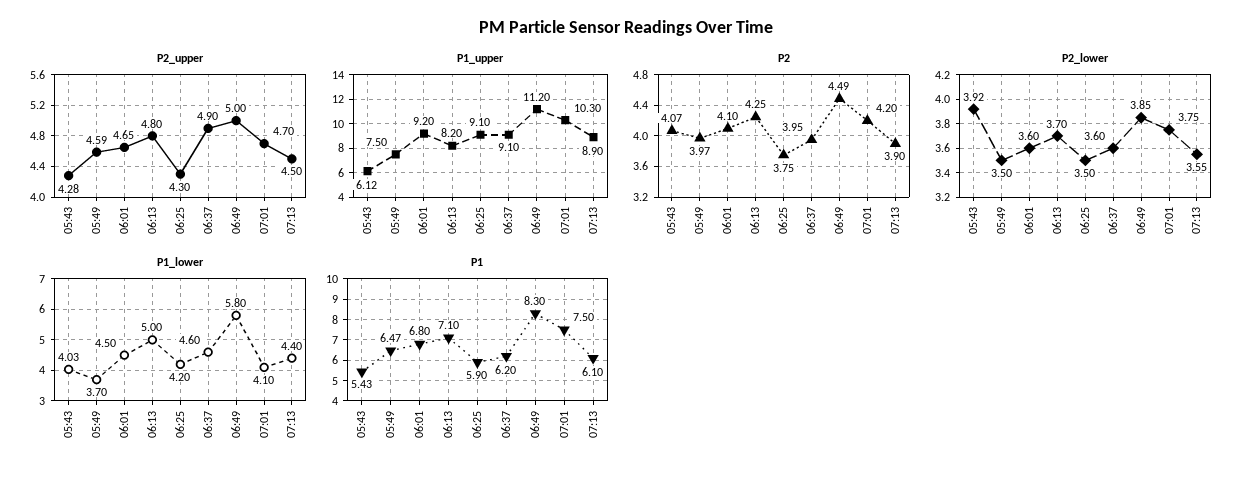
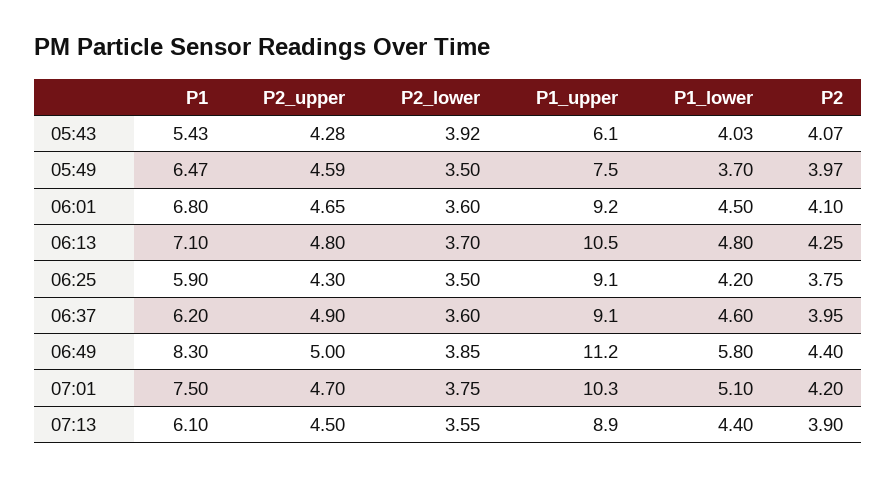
P1_upper, 06:13: 8.2 -> 10.5
P2, 06:49: 4.49 -> 4.4
P1_lower, 06:13: 5 -> 4.8
P1_lower, 07:01: 4.1 -> 5.1

